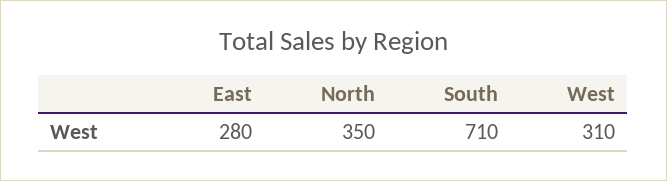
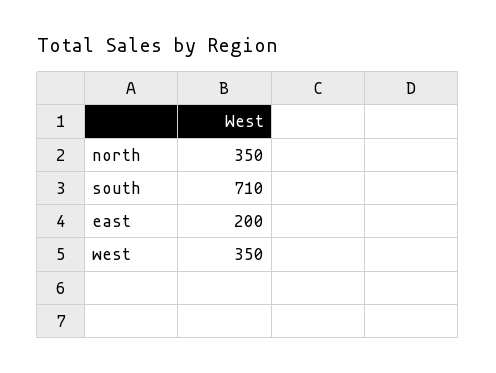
East: 280 -> 200
West: 310 -> 350

